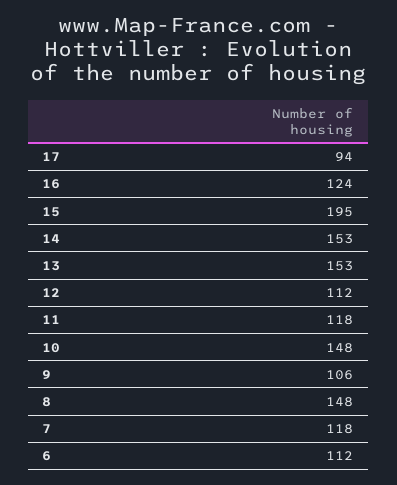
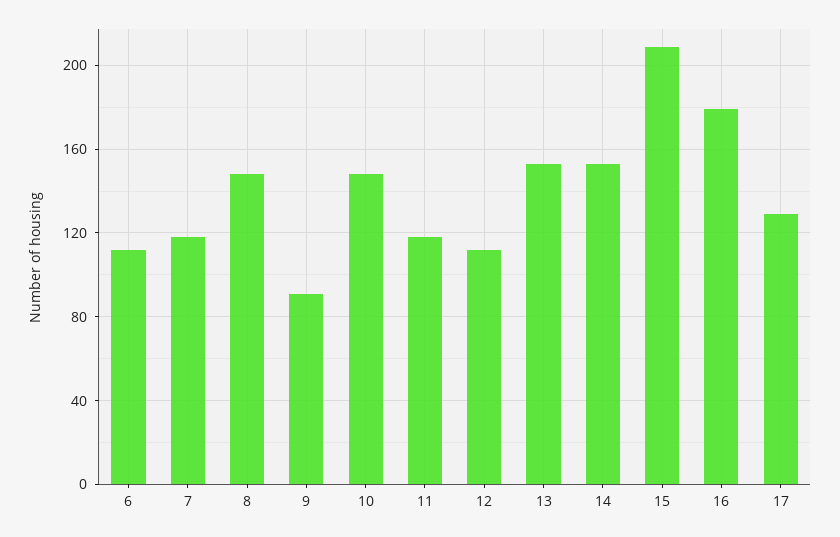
17: 94 -> 130
16: 124 -> 180
15: 195 -> 210
9: 106 -> 90

